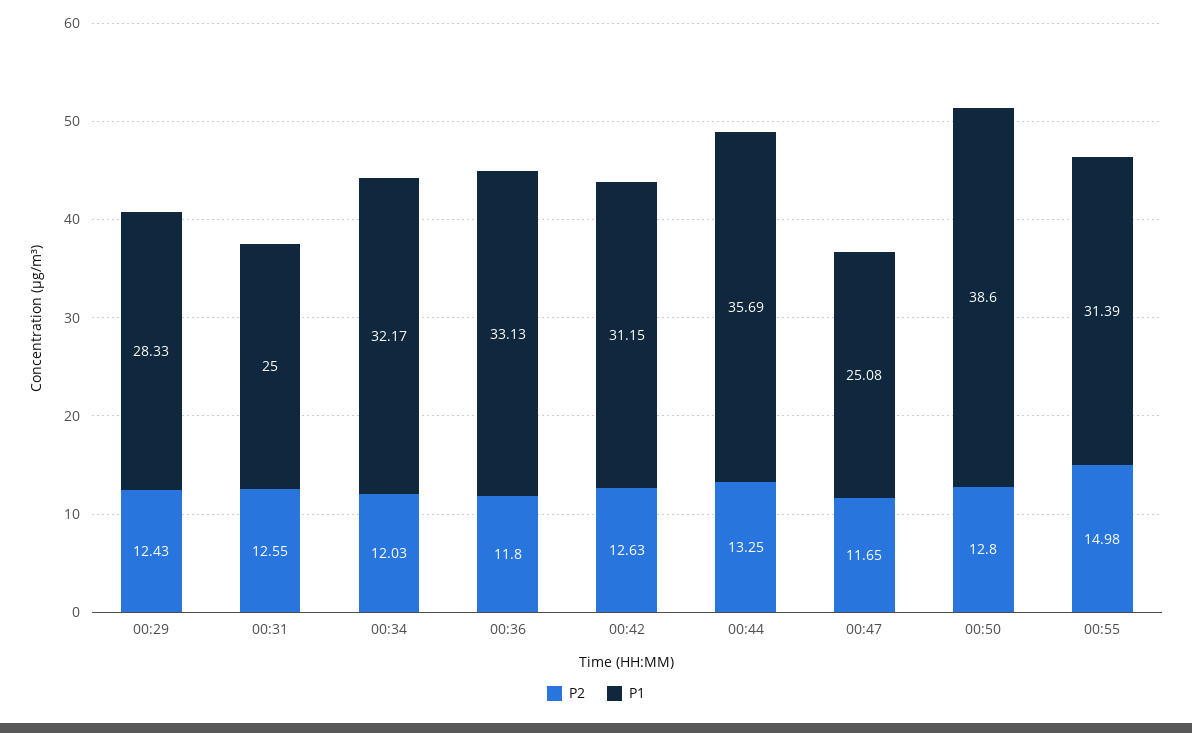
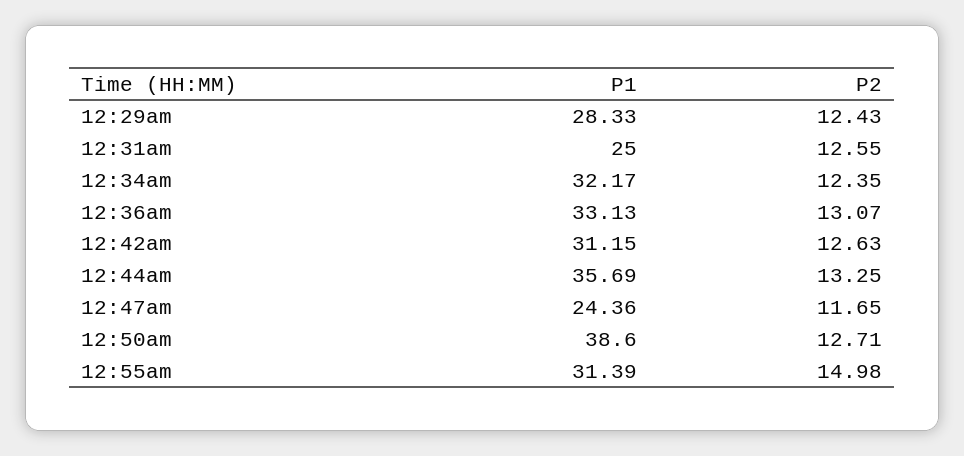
P2, 00:34: 12.03 -> 12.35
P2, 00:36: 11.8 -> 13.07
P1, 00:47: 25.08 -> 24.36
P2, 00:50: 12.8 -> 12.71

